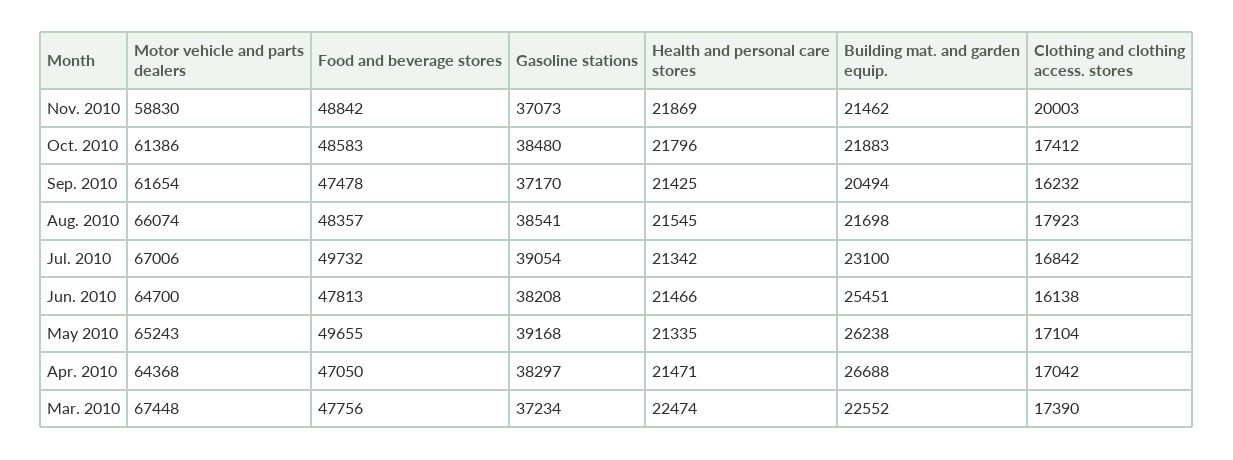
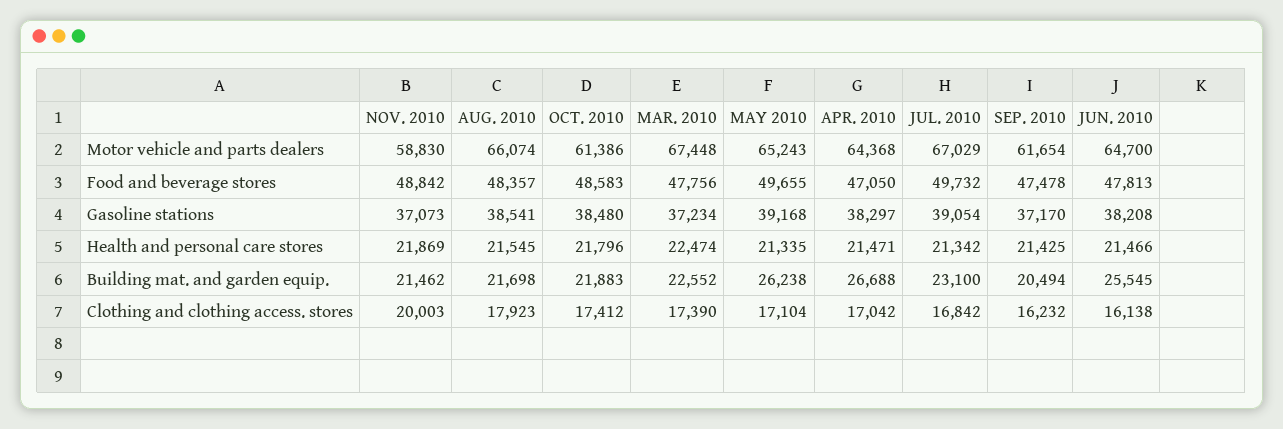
Motor vehicle and parts dealers, Jul. 2010: 67006 -> 67029
Building mat. and garden equip., Jun. 2010: 25451 -> 25545

